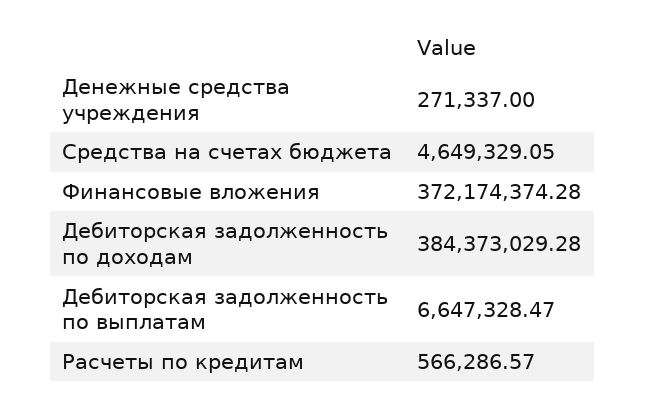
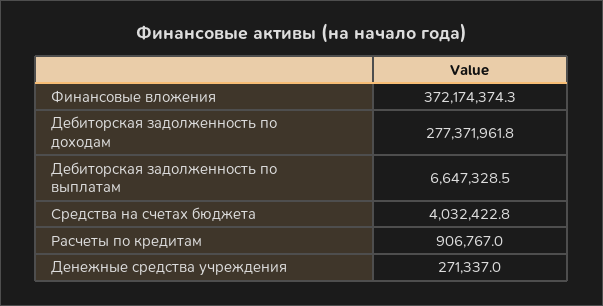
Средства на счетах бюджета: 4649329.05 -> 4032422.8
Дебиторская задолженность по доходам: 384373029.28 -> 277371961.8
Расчеты по кредитам: 566286.57 -> 906767

